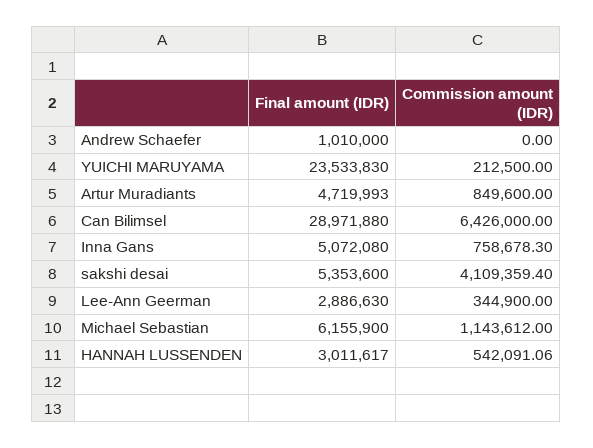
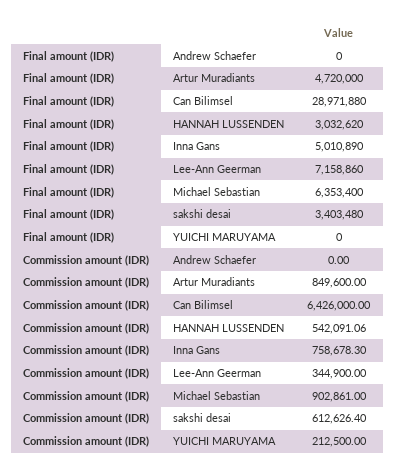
Final amount (IDR), Andrew Schaefer: 1010000 -> 0
Final amount (IDR), YUICHI MARUYAMA: 23533830 -> 0
Final amount (IDR), Artur Muradiants: 4719993 -> 4720000
Final amount (IDR), Inna Gans: 5072080 -> 5010890
Final amount (IDR), sakshi desai: 5353600 -> 3403480
Commission amount (IDR), sakshi desai: 4109359.4 -> 612626.4
Final amount (IDR), Lee-Ann Geerman: 2886630 -> 7158860
Final amount (IDR), Michael Sebastian: 6155900 -> 6353400
Commission amount (IDR), Michael Sebastian: 1143612 -> 902861
Final amount (IDR), HANNAH LUSSENDEN: 3011617 -> 3032620

